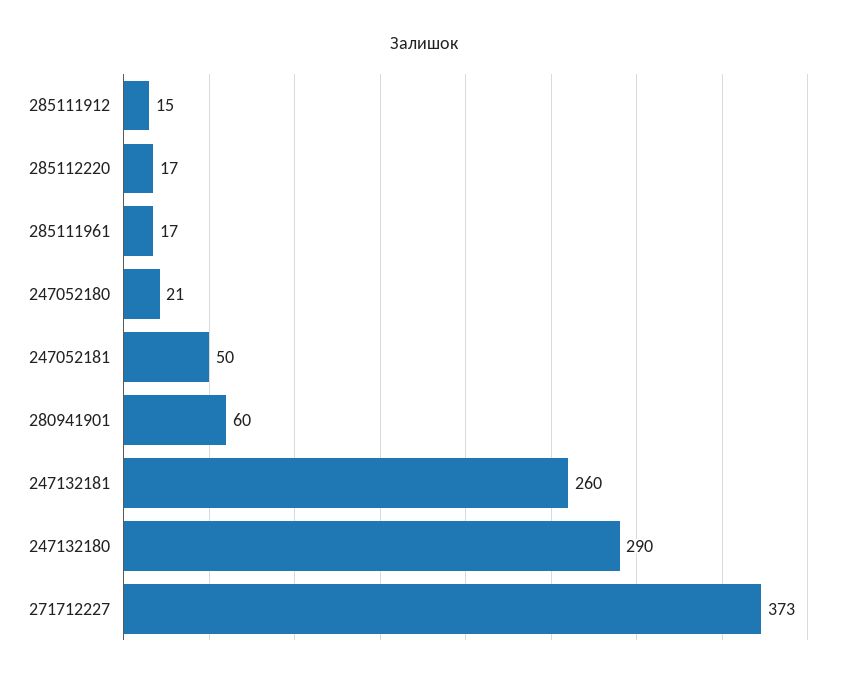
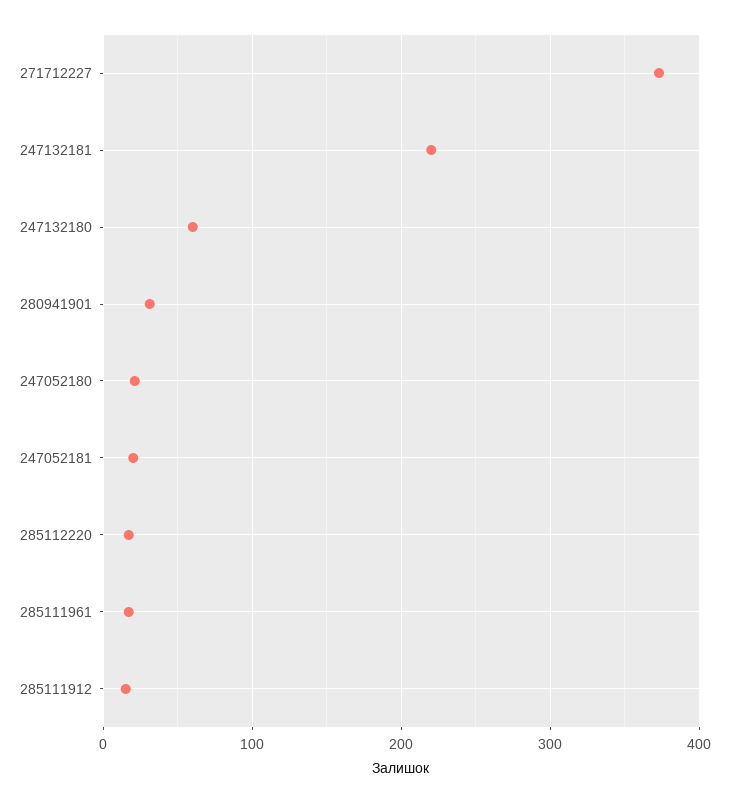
247052181: 50 -> 20
280941901: 60 -> 30
247132181: 260 -> 220
247132180: 290 -> 60

